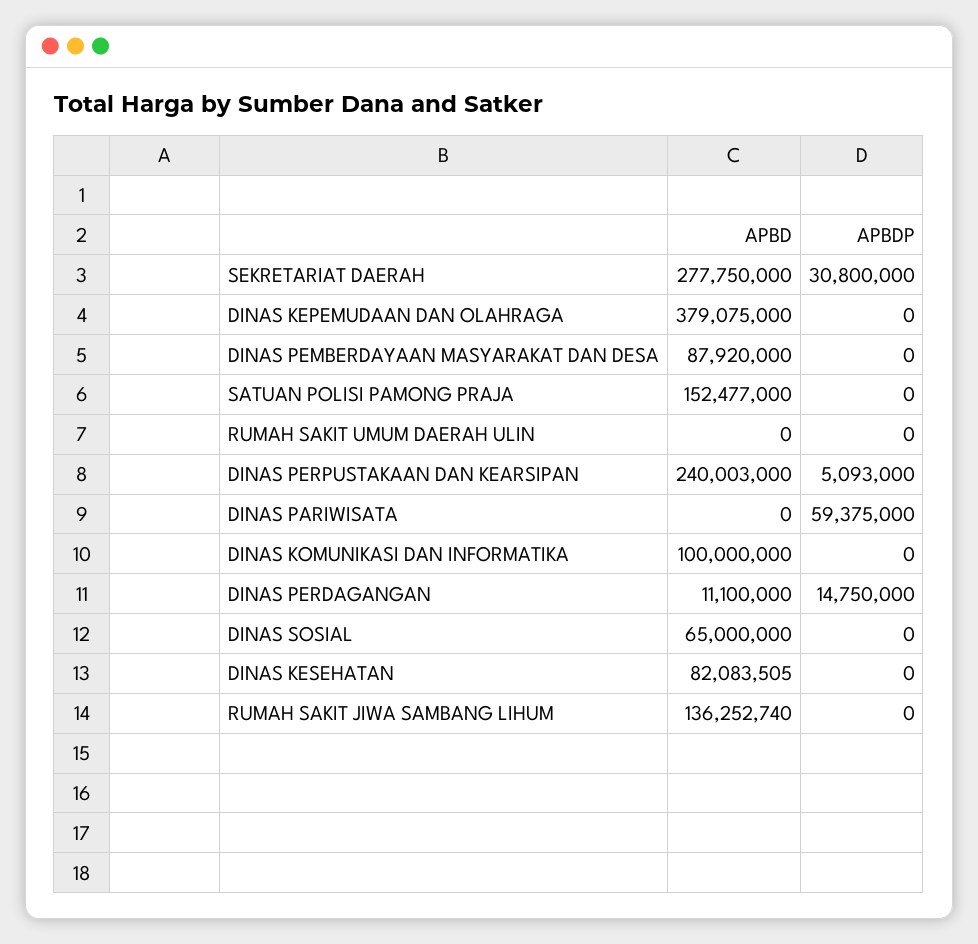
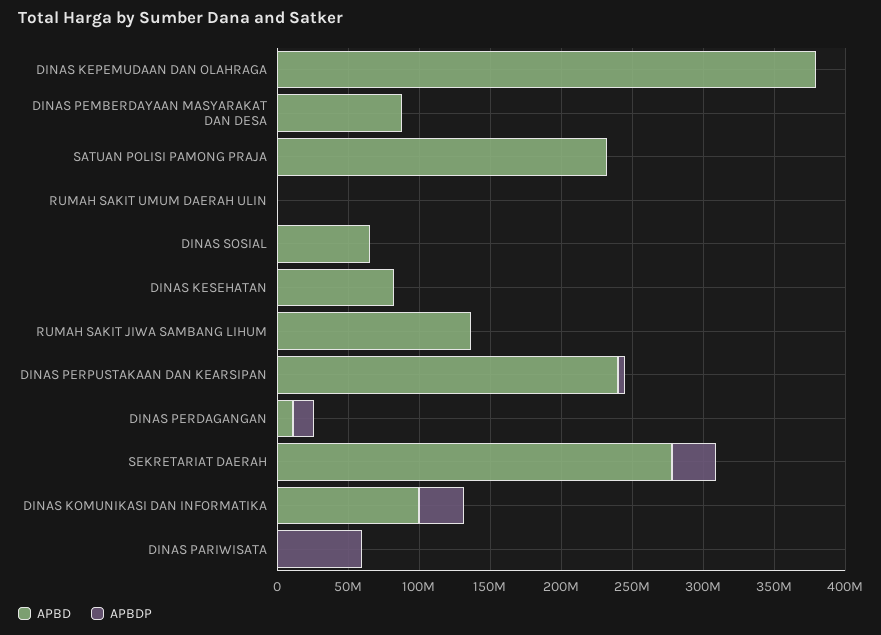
APBD, SATUAN POLISI PAMONG PRAJA: 152477000 -> 230000000
APBDP, DINAS KOMUNIKASI DAN INFORMATIKA: 0 -> 30000000

